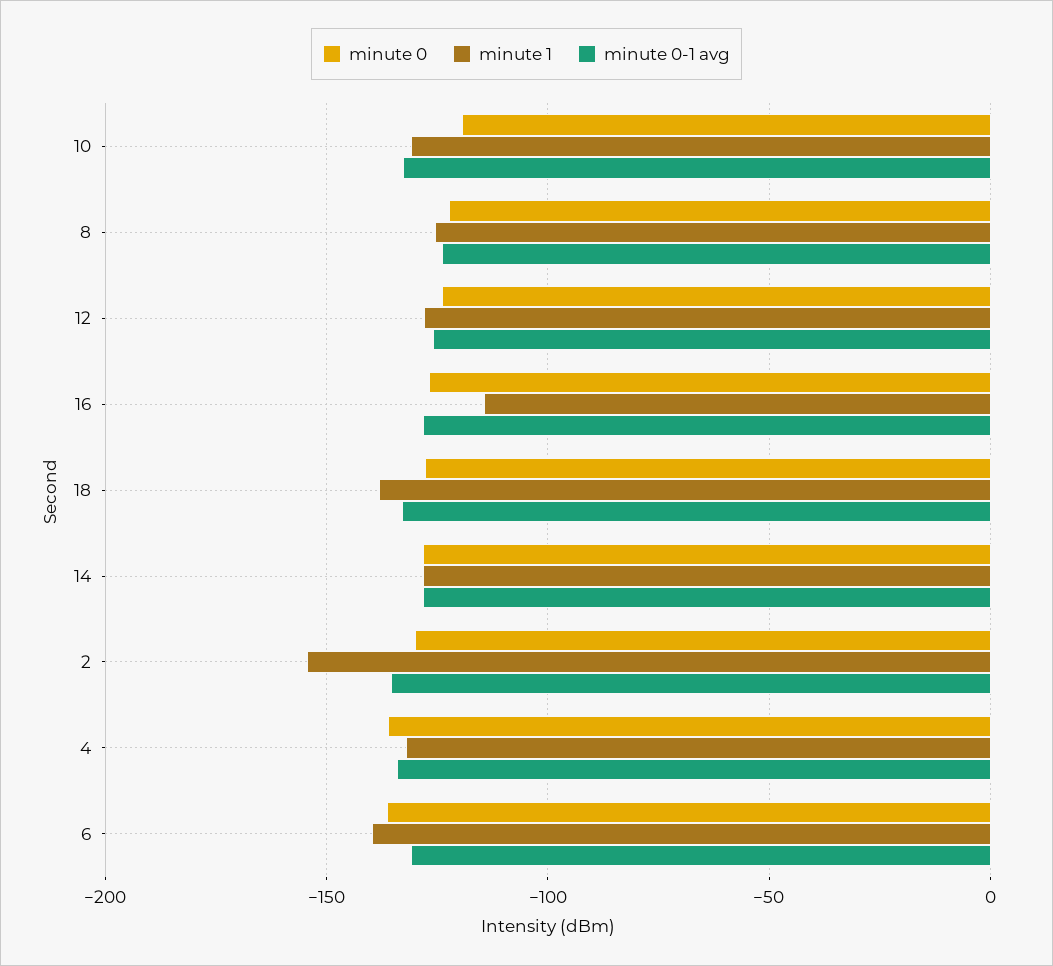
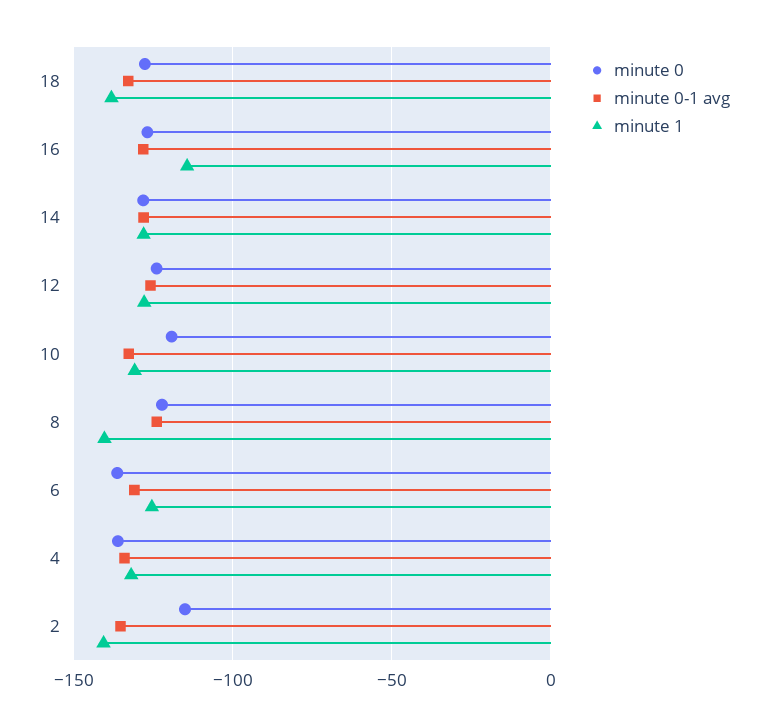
minute 1, 8: -125 -> -140
minute 0, 2: -130 -> -115
minute 1, 2: -155 -> -140
minute 1, 6: -140 -> -125

